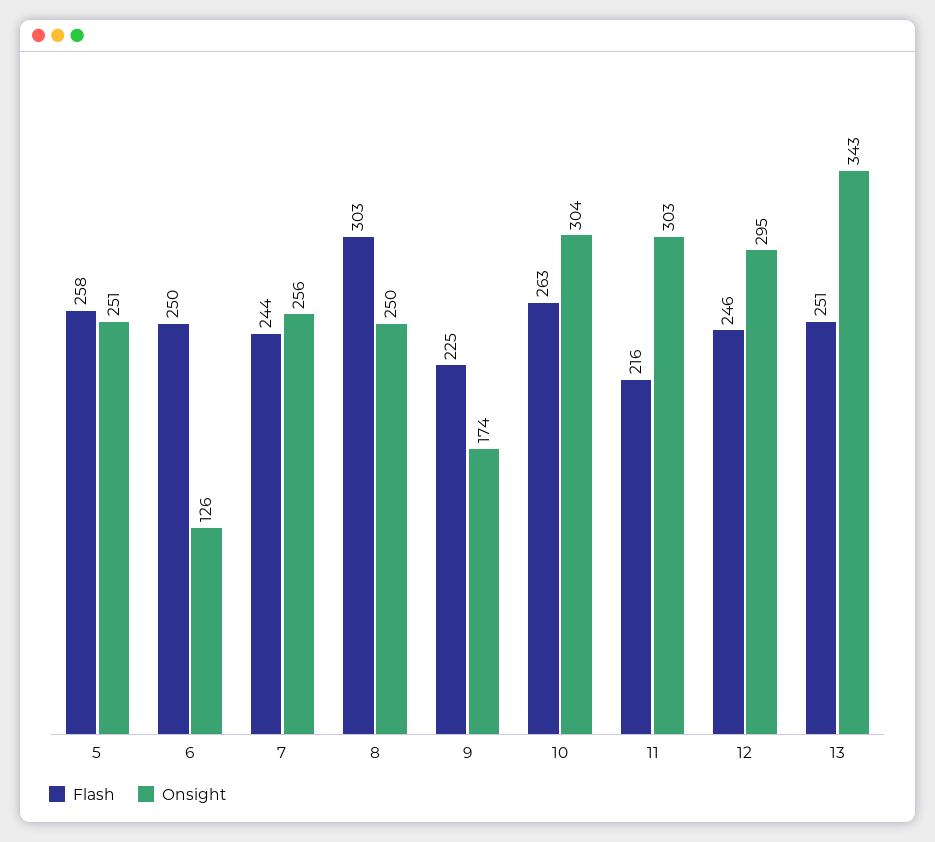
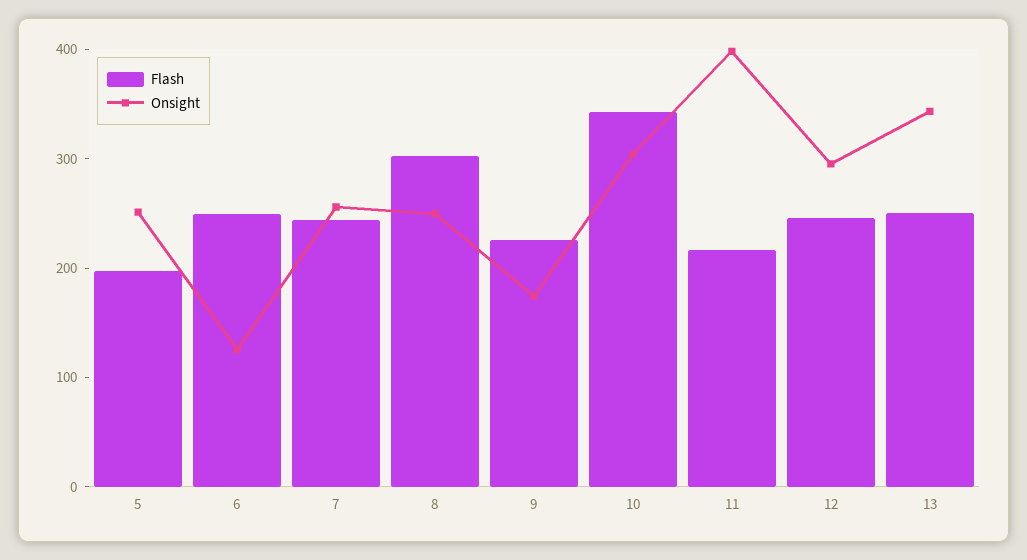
Flash, 5: 258 -> 200
Flash, 10: 263 -> 340
Onsight, 11: 303 -> 400

